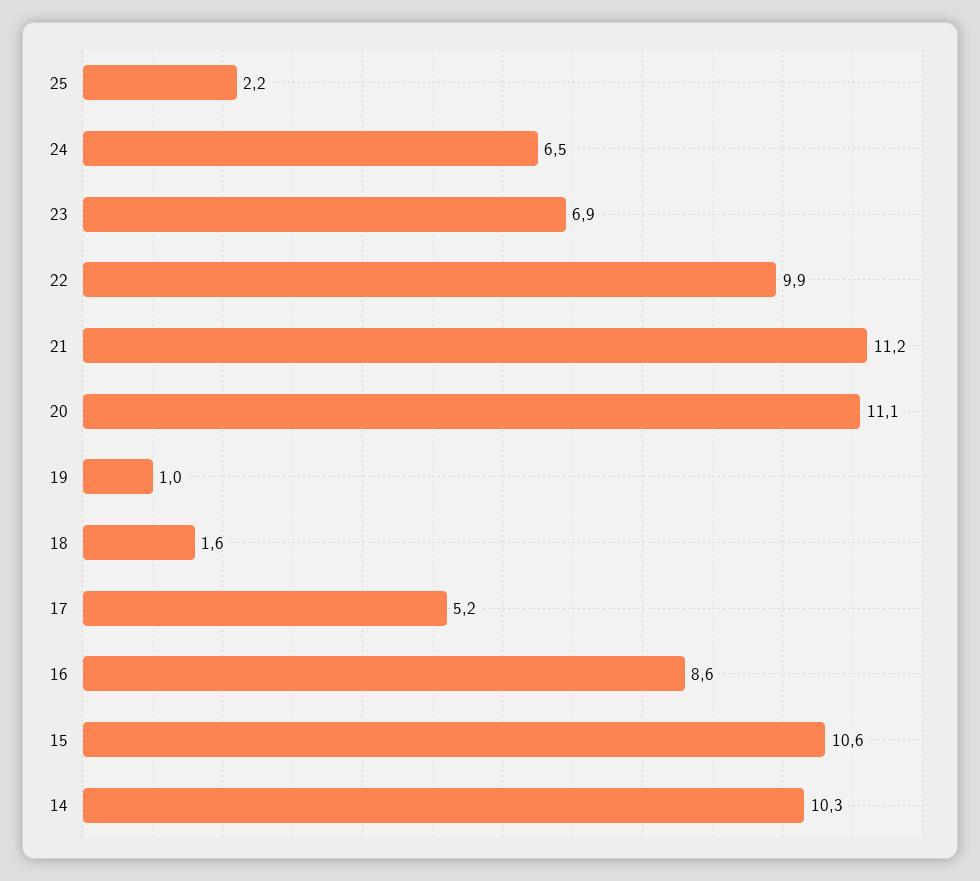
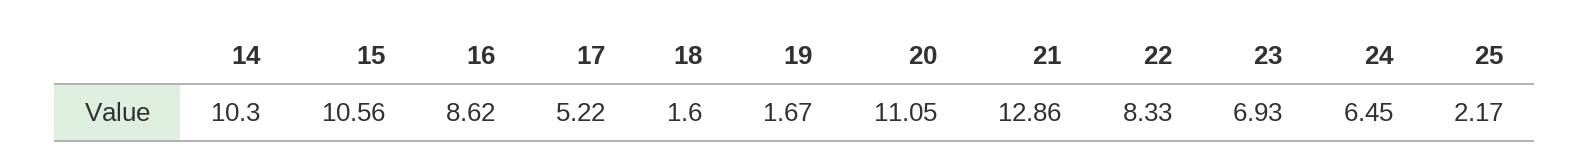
22: 9.9 -> 8.33
21: 11.2 -> 12.86
19: 1 -> 1.67

